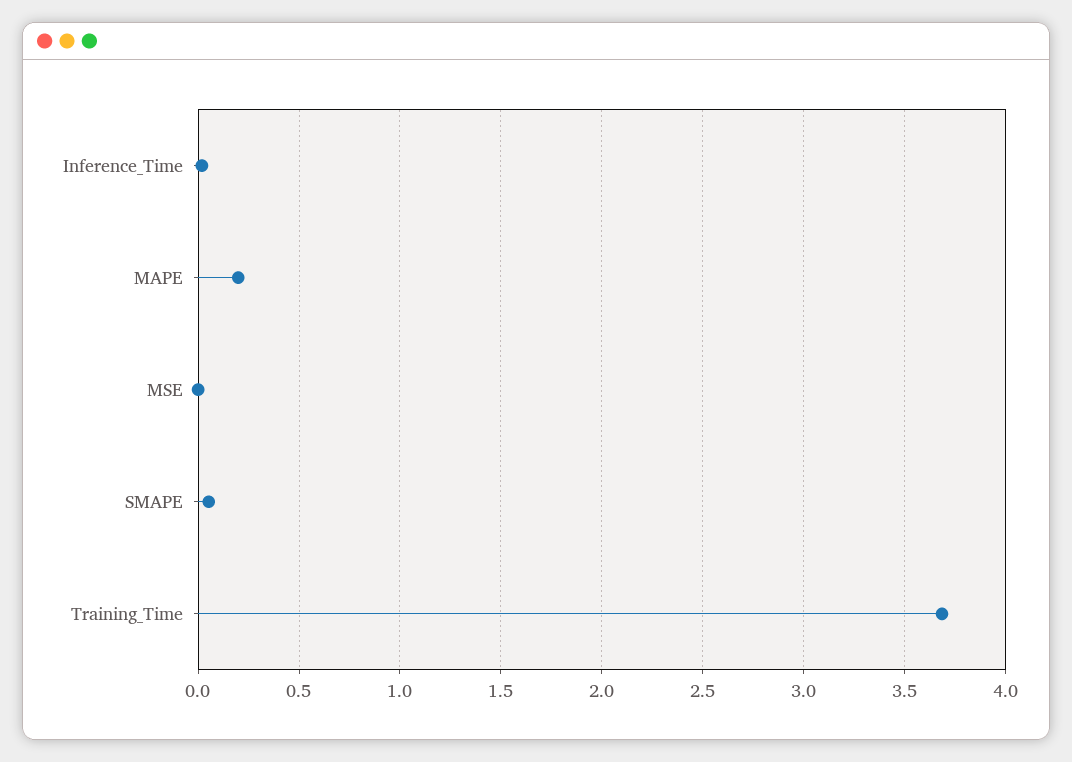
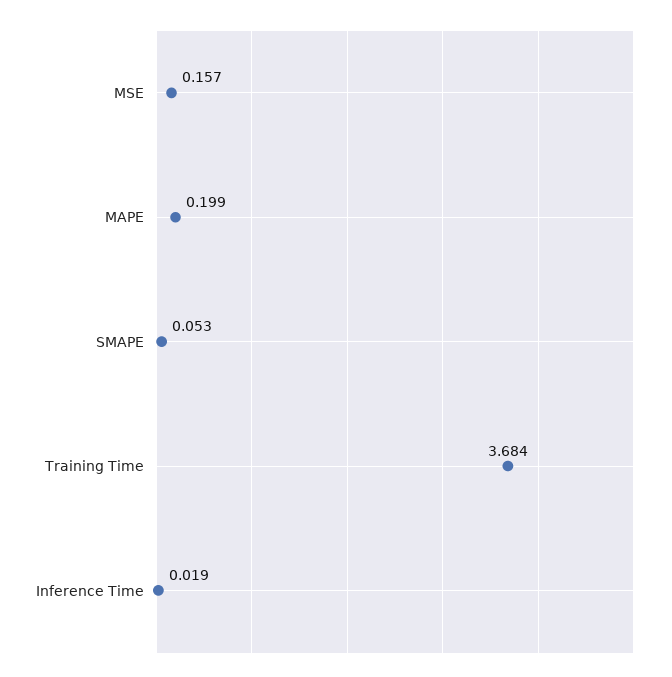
MSE: 0 -> 0.157

